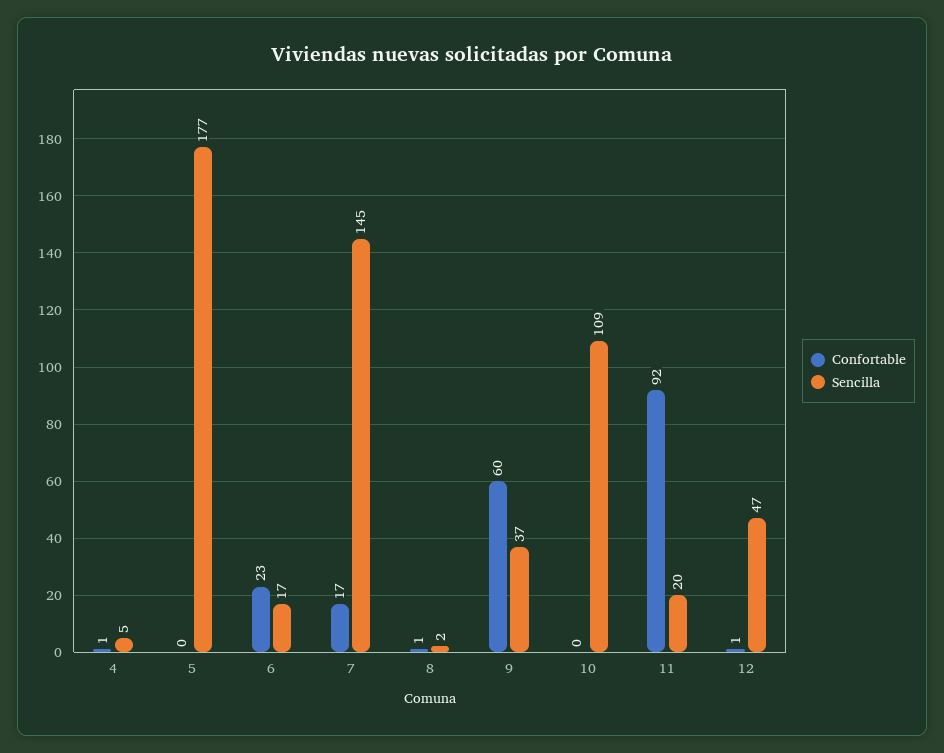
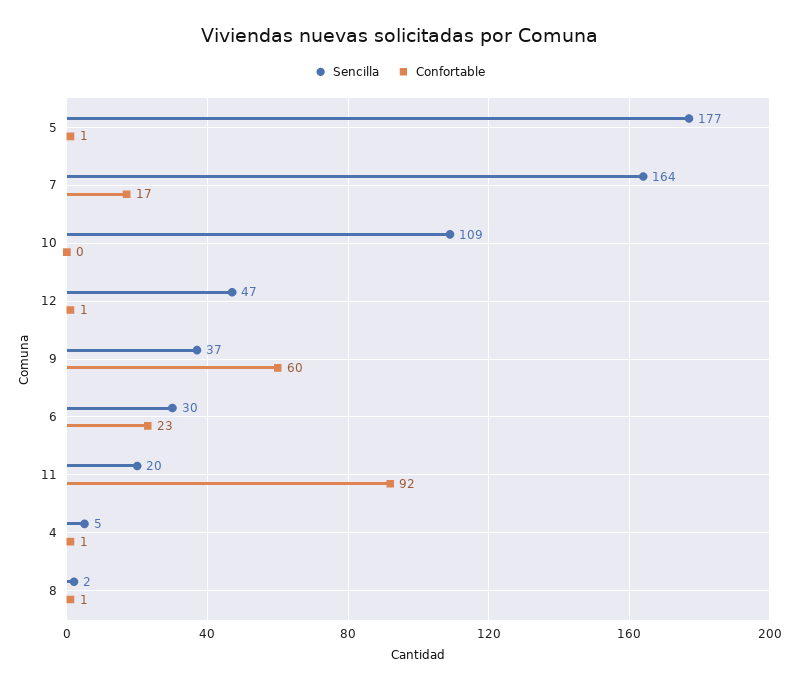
Confortable, 5: 0 -> 1
Sencilla, 6: 17 -> 30
Sencilla, 7: 145 -> 164

